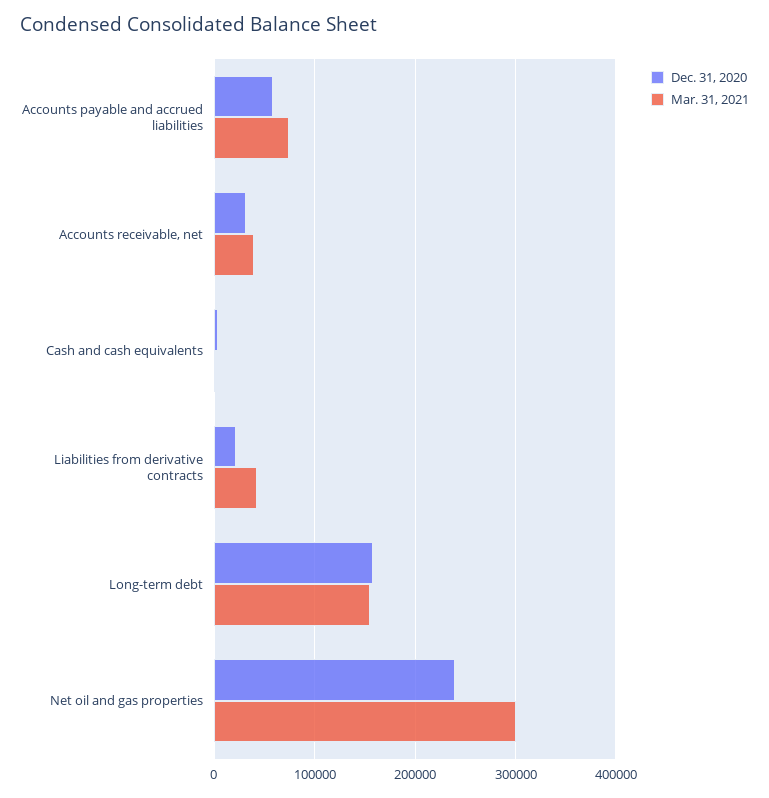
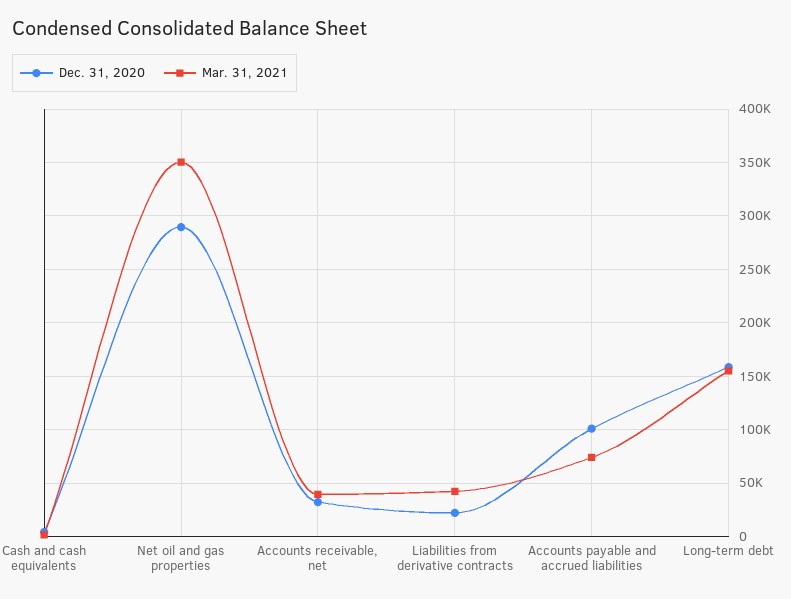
Dec. 31, 2020, Accounts payable and accrued liabilities: 60000 -> 100000
Dec. 31, 2020, Net oil and gas properties: 240000 -> 290000
Mar. 31, 2021, Net oil and gas properties: 300000 -> 350000

